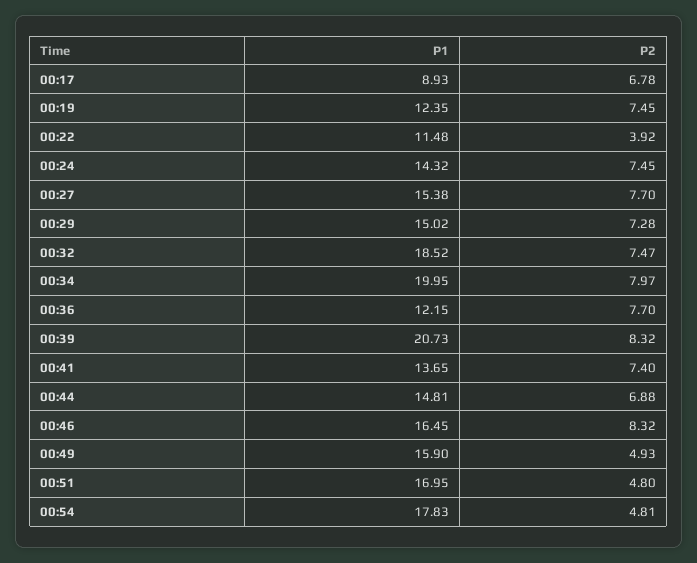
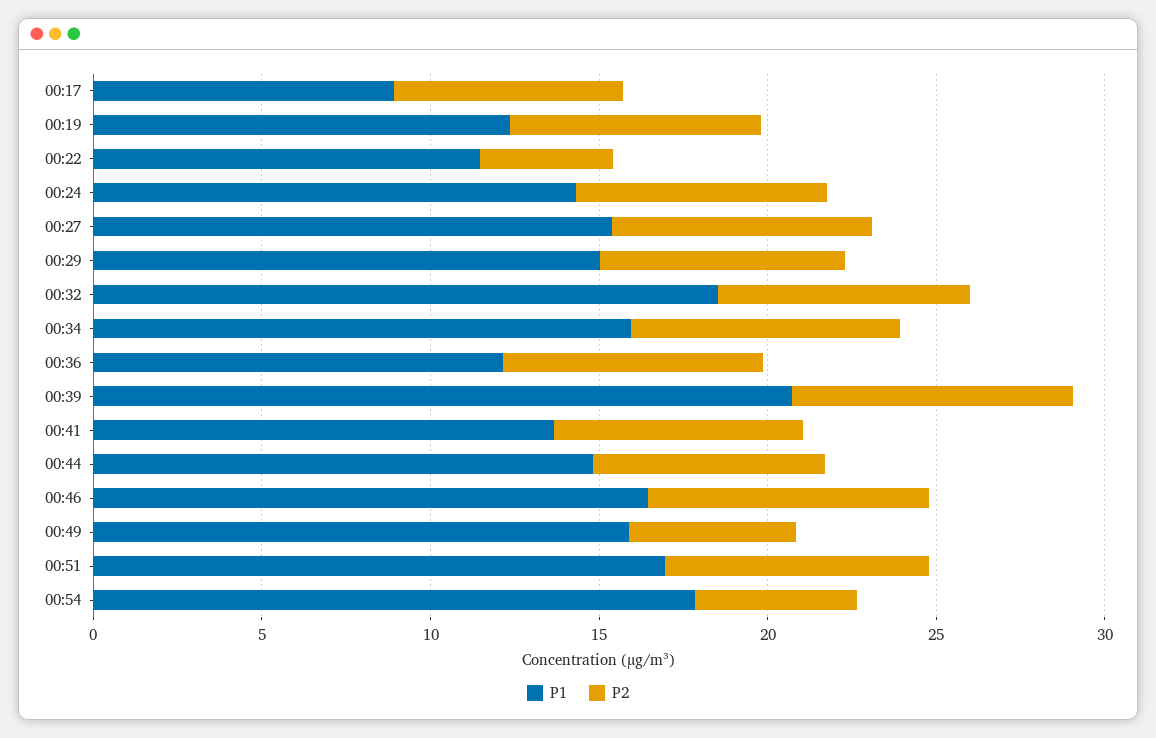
P1, 00:34: 19.95 -> 16
P2, 00:51: 4.8 -> 8

